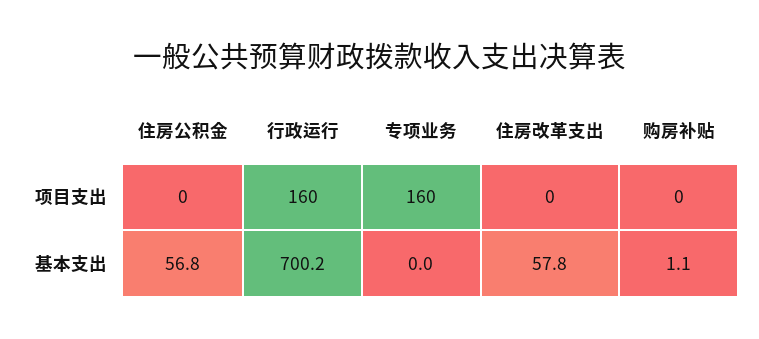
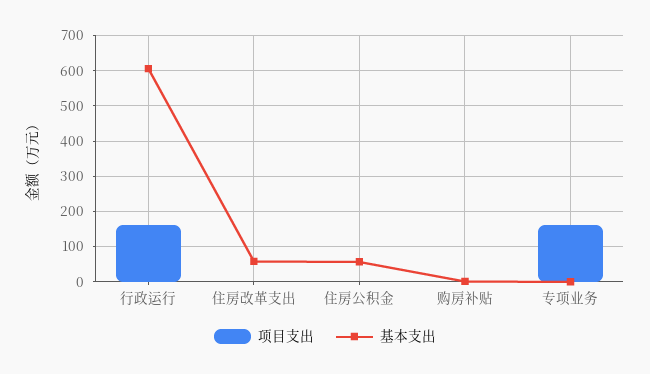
基本支出, 行政运行: 700.2 -> 600

